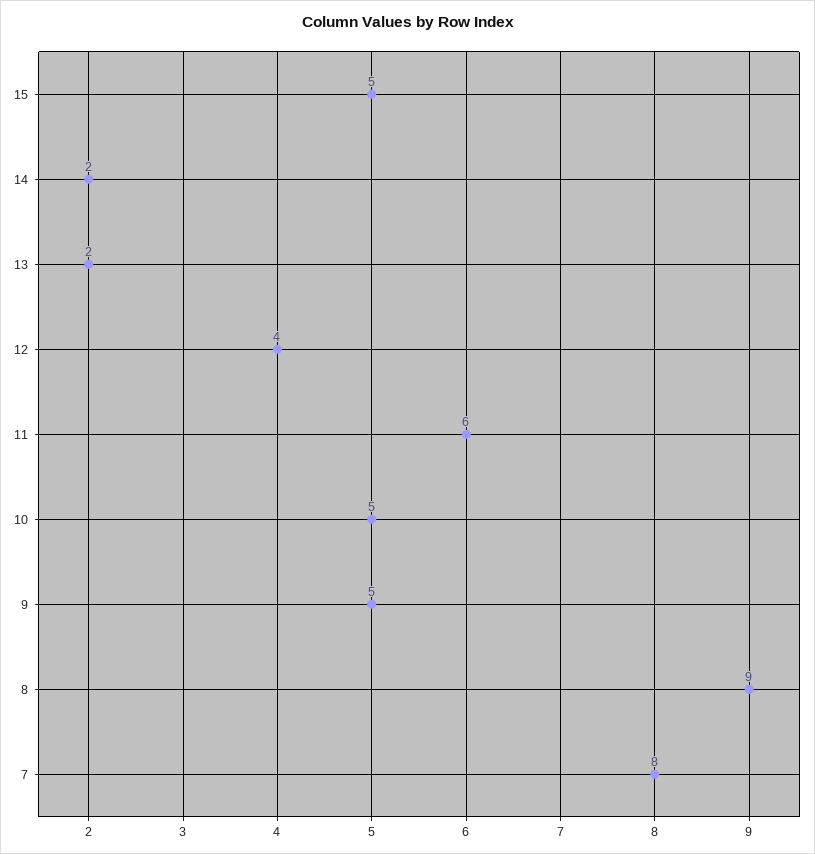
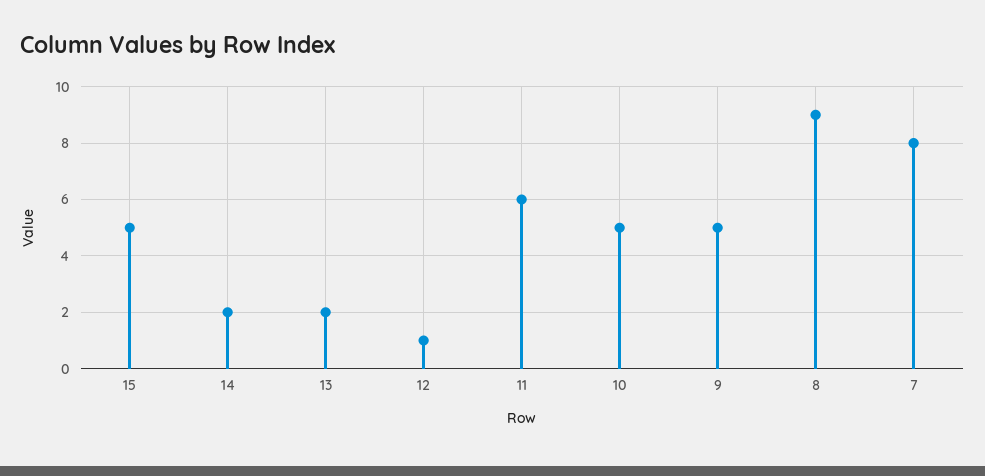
12: 4 -> 1

